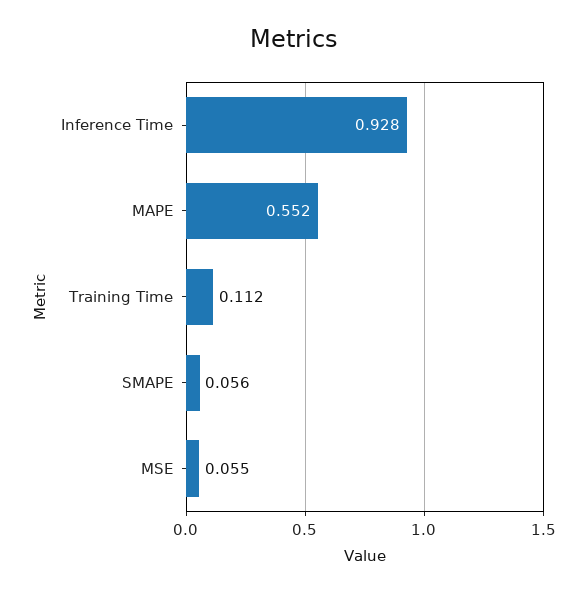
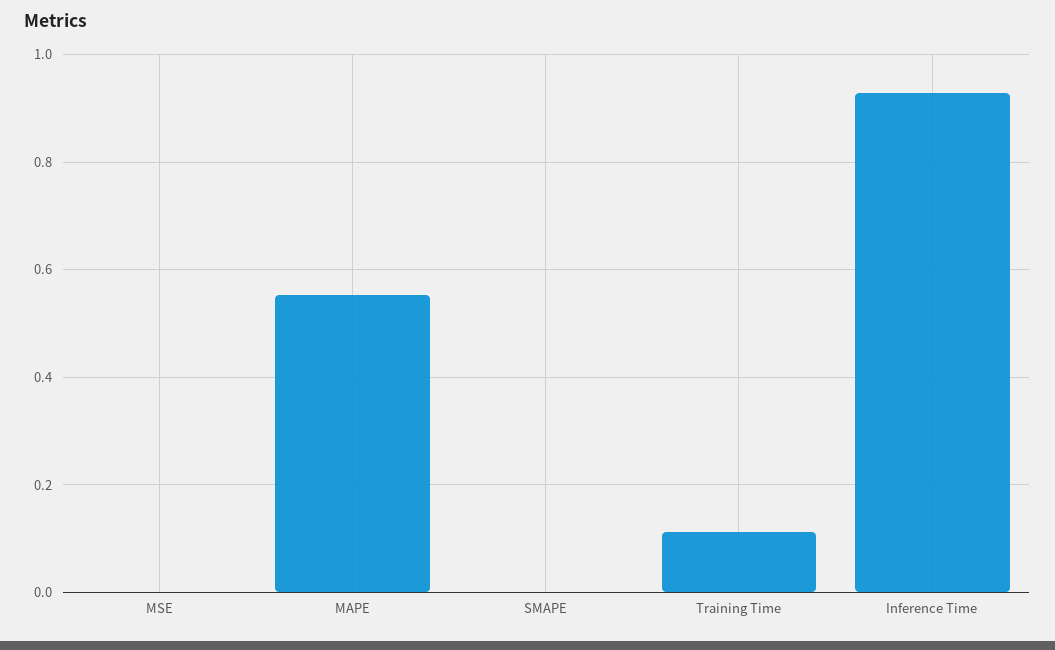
SMAPE: 0.056 -> 0
MSE: 0.055 -> 0

